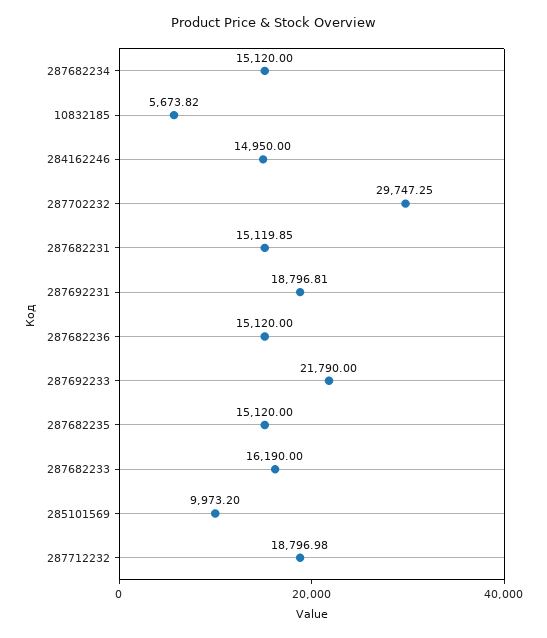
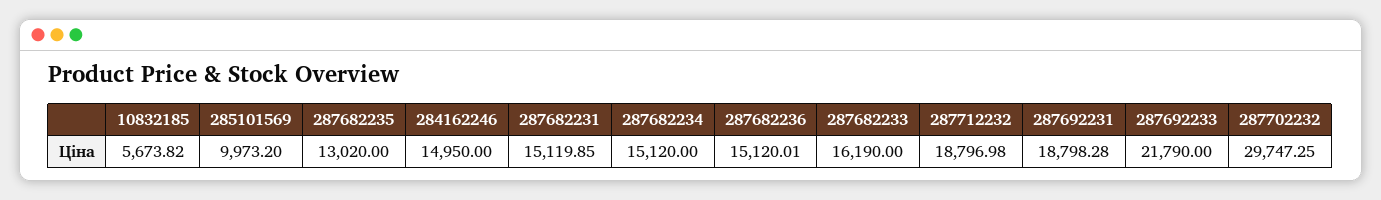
287692231: 18796.81 -> 18798.28
287682236: 15120 -> 15120.01
287682235: 15120 -> 13020

